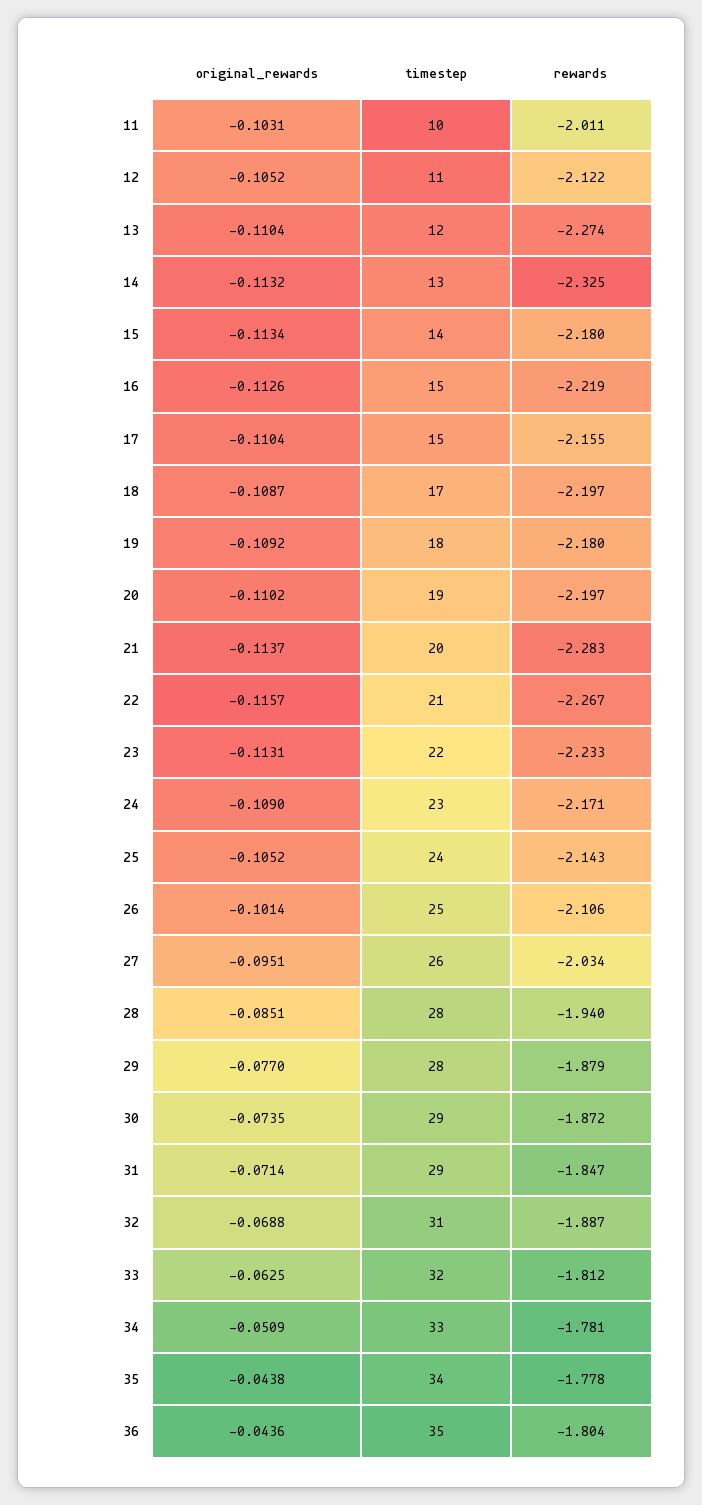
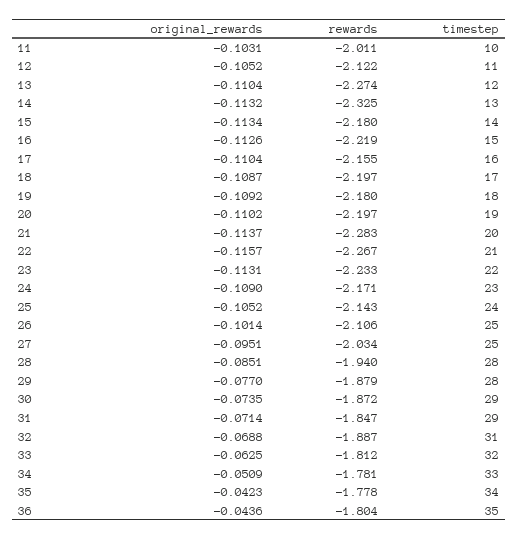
timestep, 17: 15 -> 16
timestep, 27: 26 -> 25
original_rewards, 35: -0.0438 -> -0.0423

